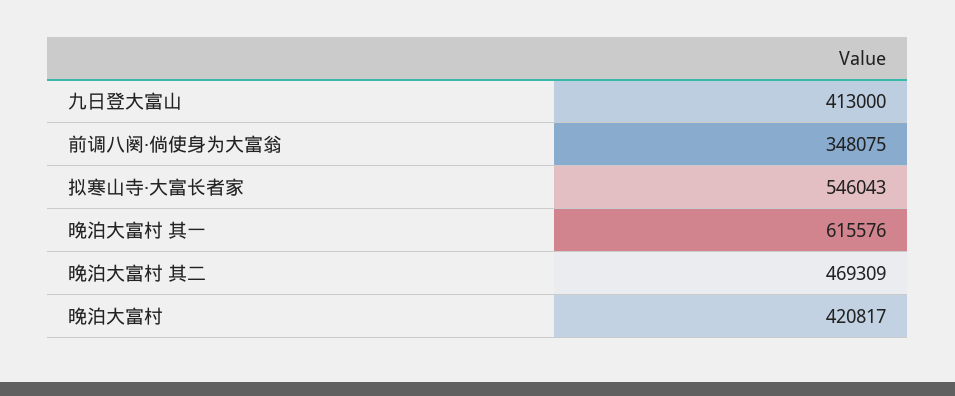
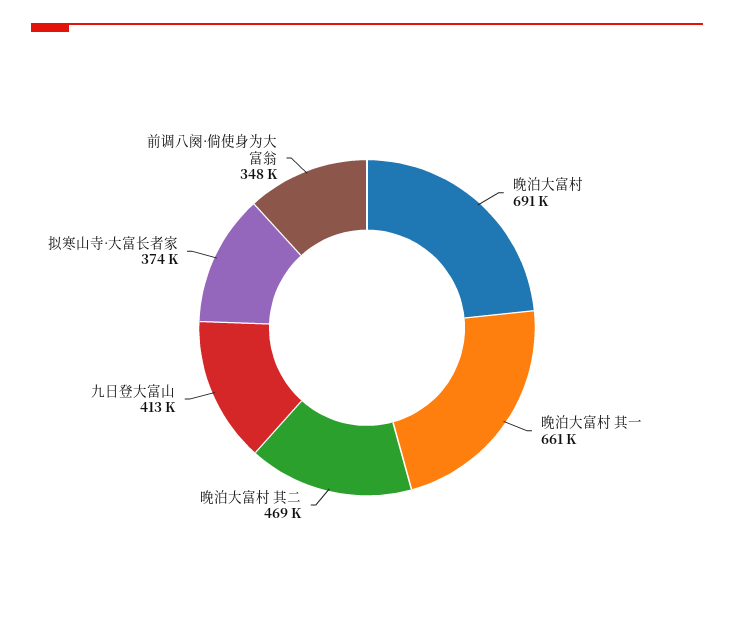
拟寒山寺·大富长者家: 546043 -> 374000
晚泊大富村 其一: 615576 -> 661000
晚泊大富村: 420817 -> 691000

